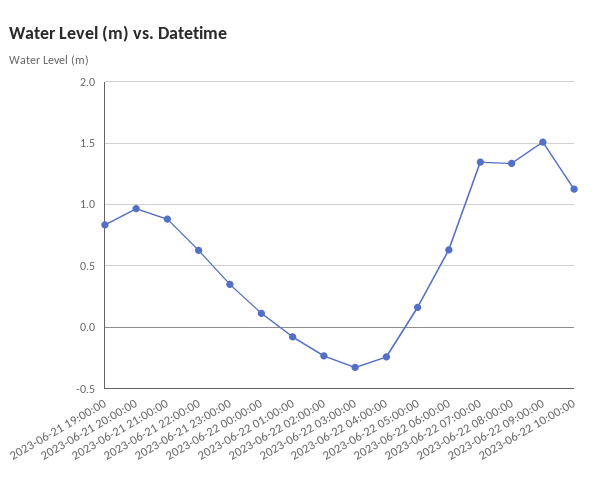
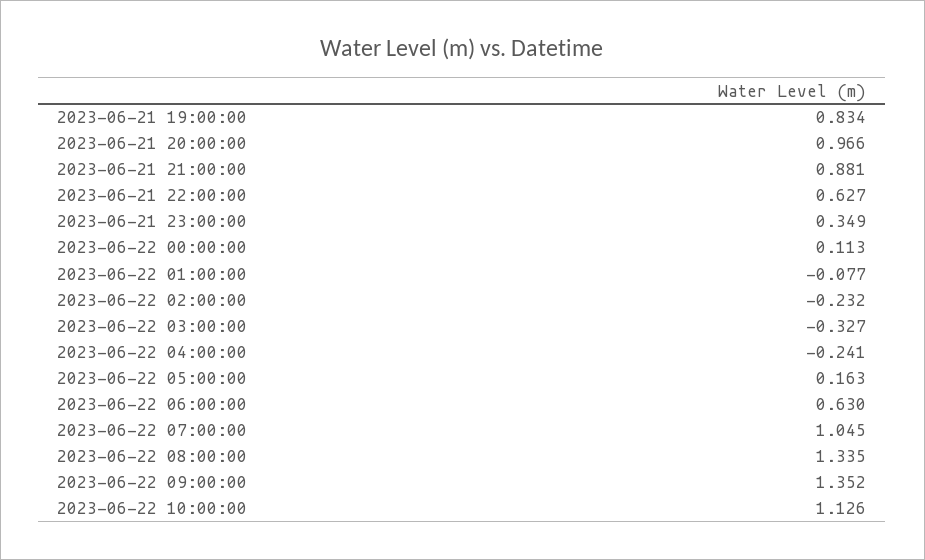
2023-06-22 07:00:00: 1.35 -> 1.045
2023-06-22 09:00:00: 1.5 -> 1.352

